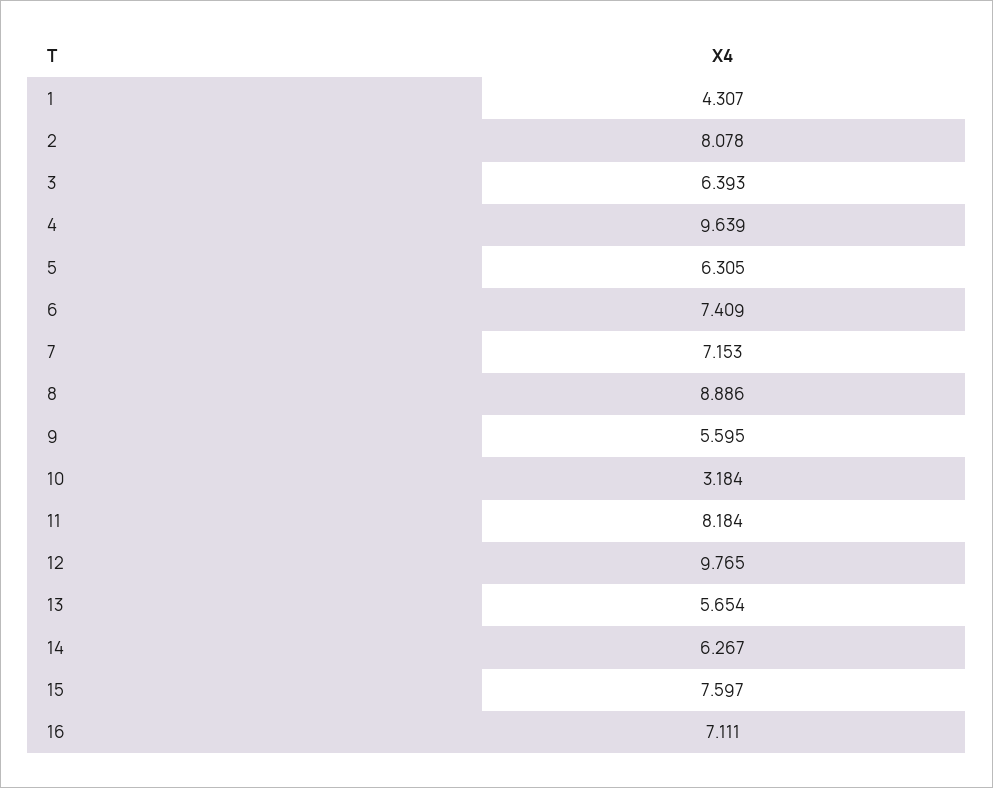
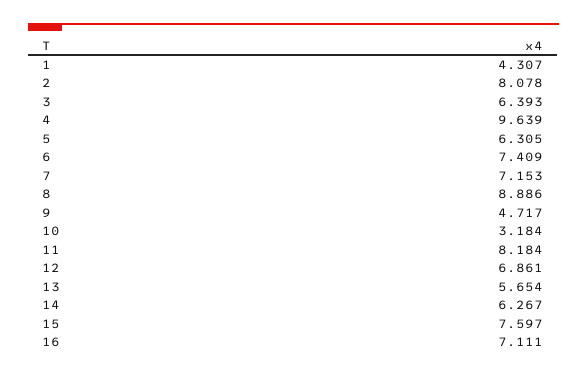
9: 5.595 -> 4.717
12: 9.765 -> 6.861

